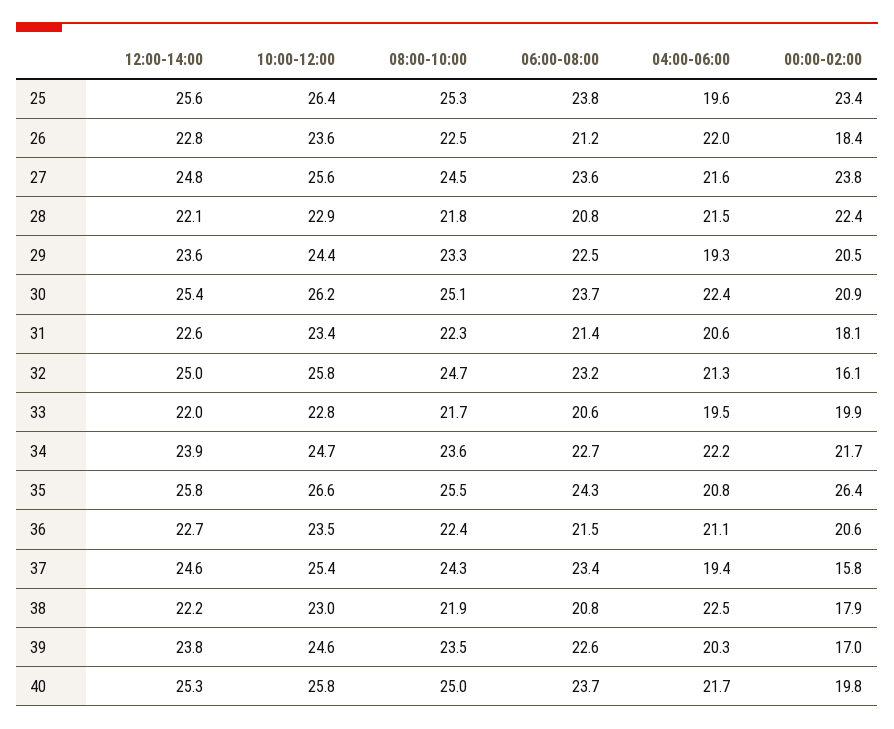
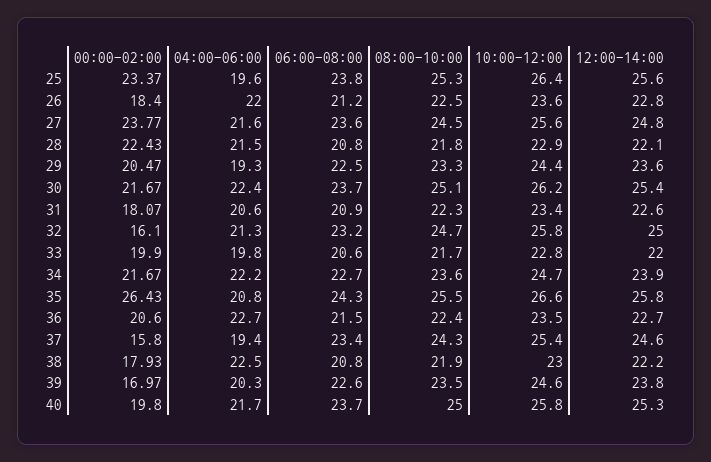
00:00-02:00, 30: 20.9 -> 21.67
06:00-08:00, 31: 21.4 -> 20.9
04:00-06:00, 33: 19.5 -> 19.8
04:00-06:00, 36: 21.1 -> 22.7

